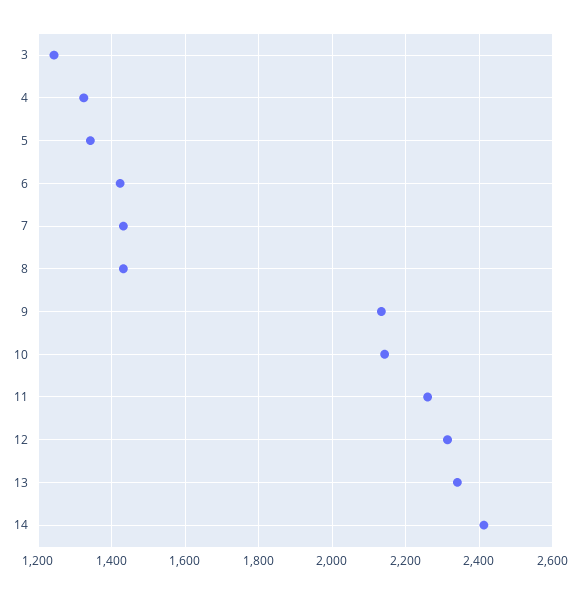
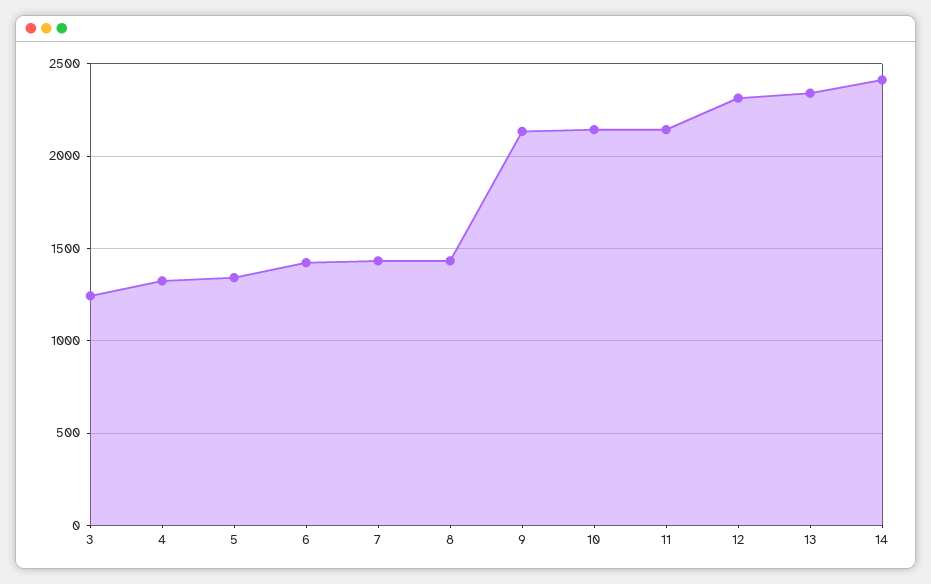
11: 2260 -> 2150

